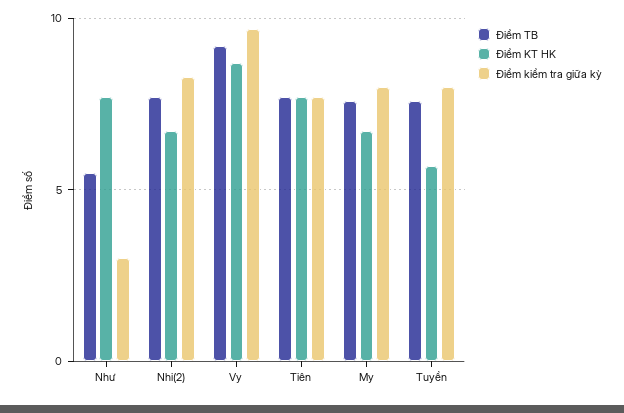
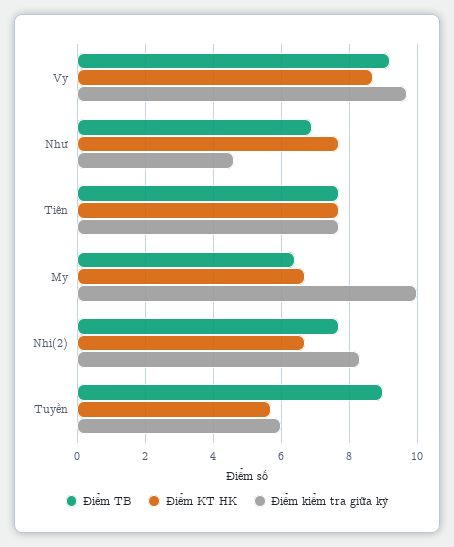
Điểm TB, Như: 5.5 -> 7
Điểm kiểm tra giữa kỳ, Như: 3 -> 4.5
Điểm TB, My: 7.5 -> 6.5
Điểm kiểm tra giữa kỳ, My: 8 -> 10
Điểm TB, Tuyền: 7.5 -> 9
Điểm kiểm tra giữa kỳ, Tuyền: 8 -> 6

